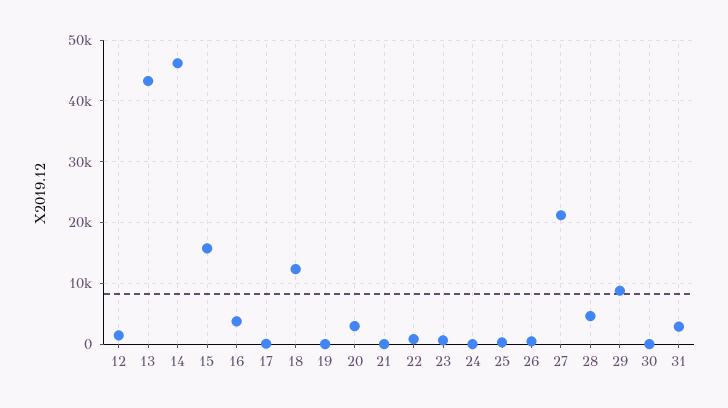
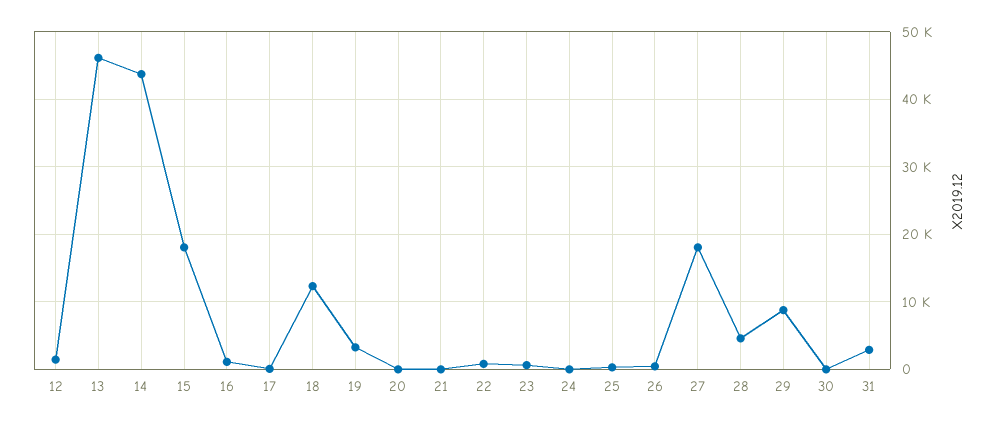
13: 43000 -> 46000
14: 46000 -> 44000
15: 16000 -> 18000
16: 4000 -> 1000
19: 0 -> 3000
20: 3000 -> 0
27: 21000 -> 18000

